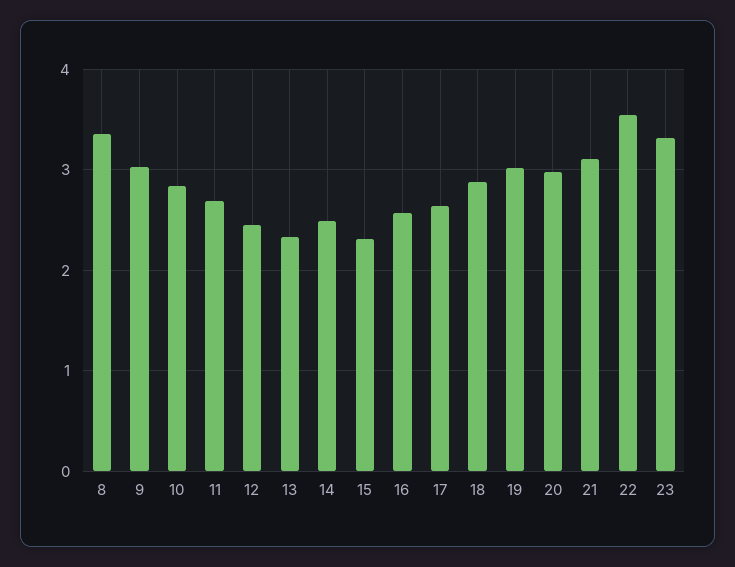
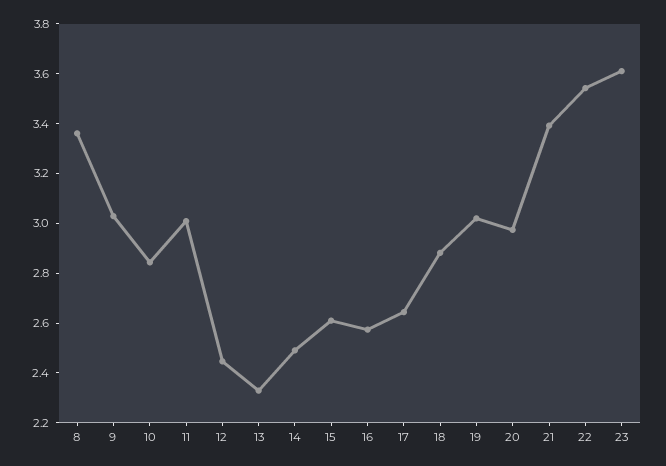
11: 2.7 -> 3
15: 2.3 -> 2.6
21: 3.1 -> 3.4
23: 3.3 -> 3.6

